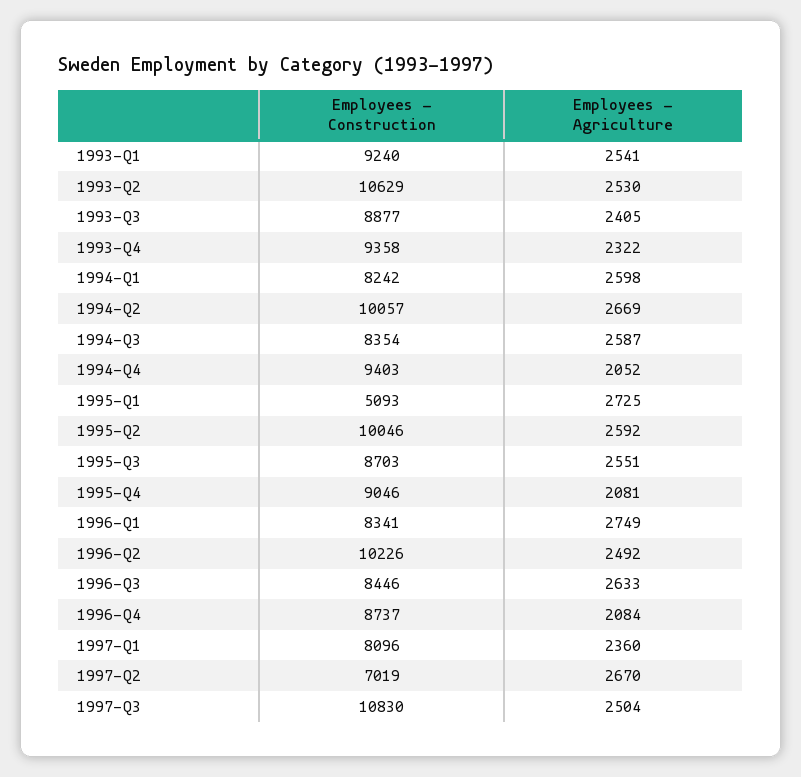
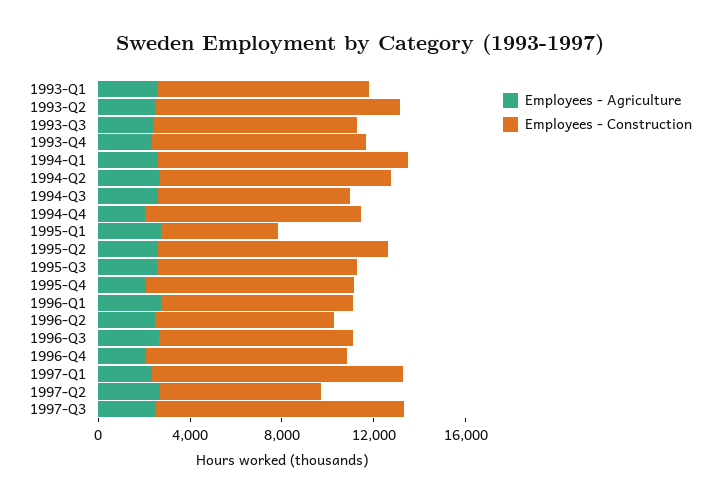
Employees - Construction, 1994-Q1: 8242 -> 11000
Employees - Construction, 1996-Q2: 10226 -> 8000
Employees - Construction, 1997-Q1: 8096 -> 11000

